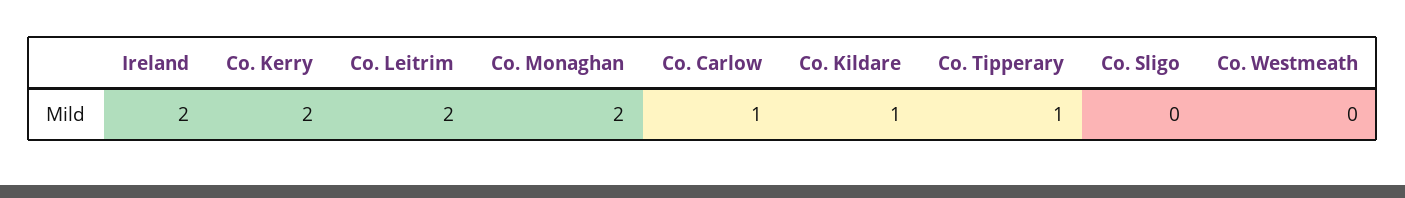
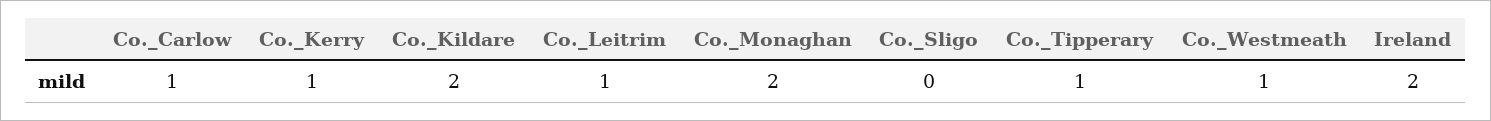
Co. Kerry: 2 -> 1
Co. Leitrim: 2 -> 1
Co. Kildare: 1 -> 2
Co. Westmeath: 0 -> 1

